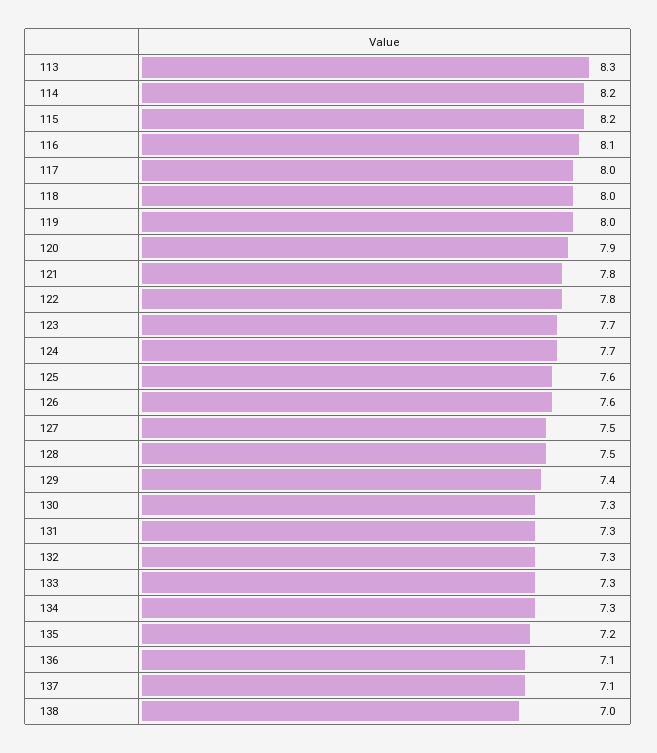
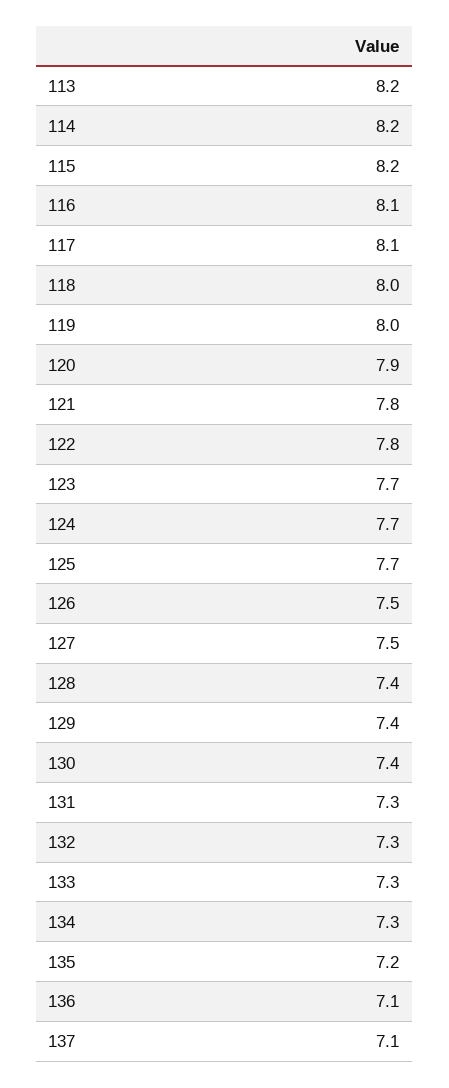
113: 8.3 -> 8.2
117: 8 -> 8.1
125: 7.6 -> 7.7
126: 7.6 -> 7.5
128: 7.5 -> 7.4
130: 7.3 -> 7.4
138: 7 -> none

